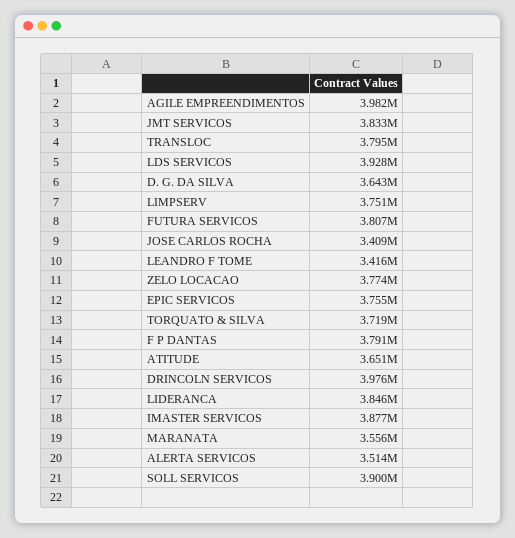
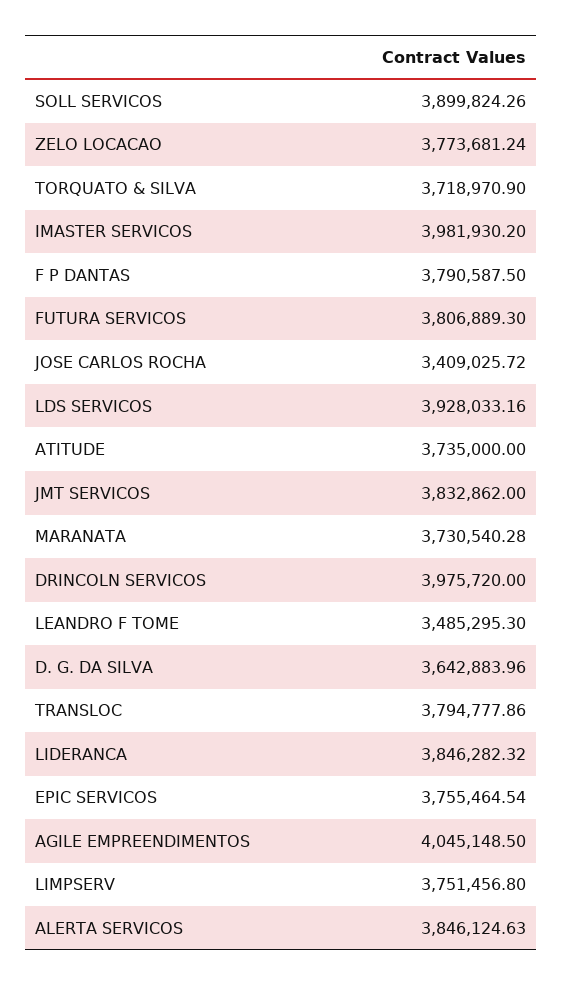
AGILE EMPREENDIMENTOS: 3982000 -> 4045148.5
LEANDRO F TOME: 3416000 -> 3485295.3
ATITUDE: 3651000 -> 3735000
IMASTER SERVICOS: 3877000 -> 3981930.2
MARANATA: 3556000 -> 3730540.28
ALERTA SERVICOS: 3514000 -> 3846124.63

